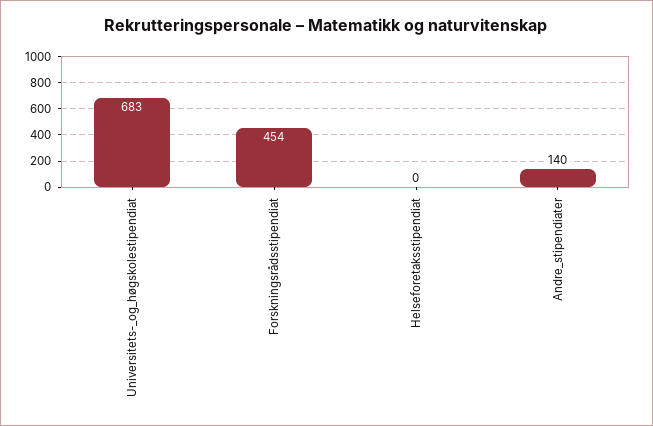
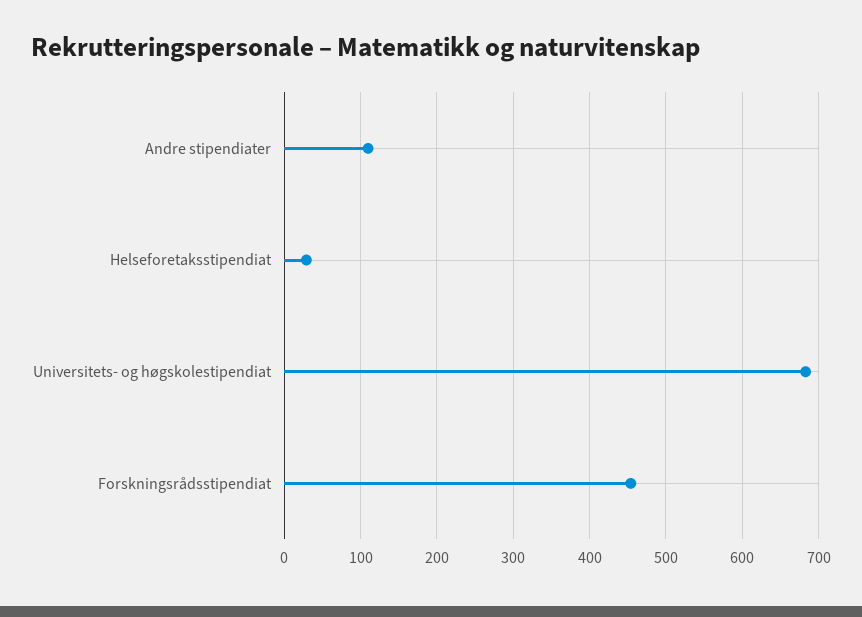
Helseforetaksstipendiat: 0 -> 30
Andre_stipendiater: 140 -> 110

